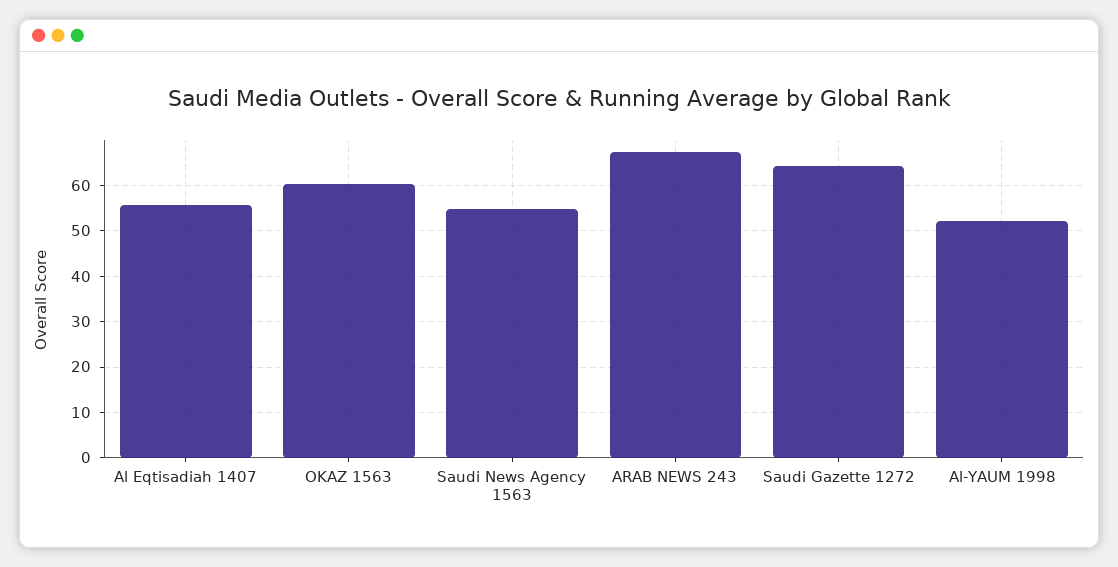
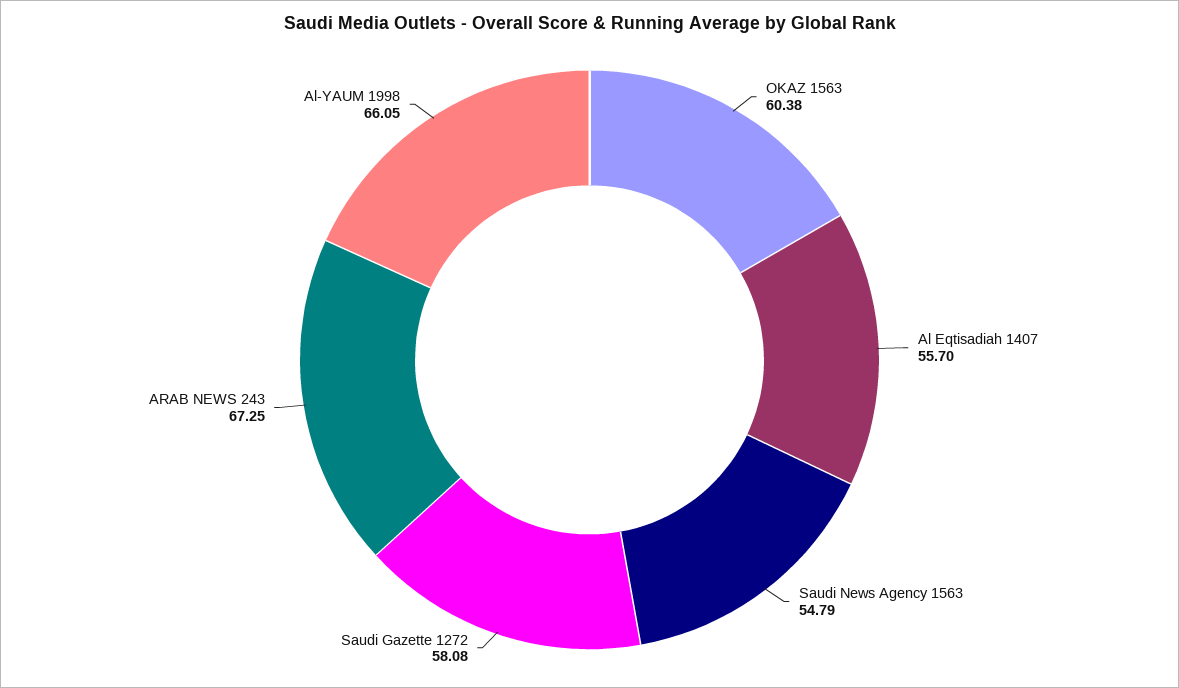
Saudi Gazette 1272: 64 -> 58.08
Al-YAUM 1998: 52 -> 66.05

